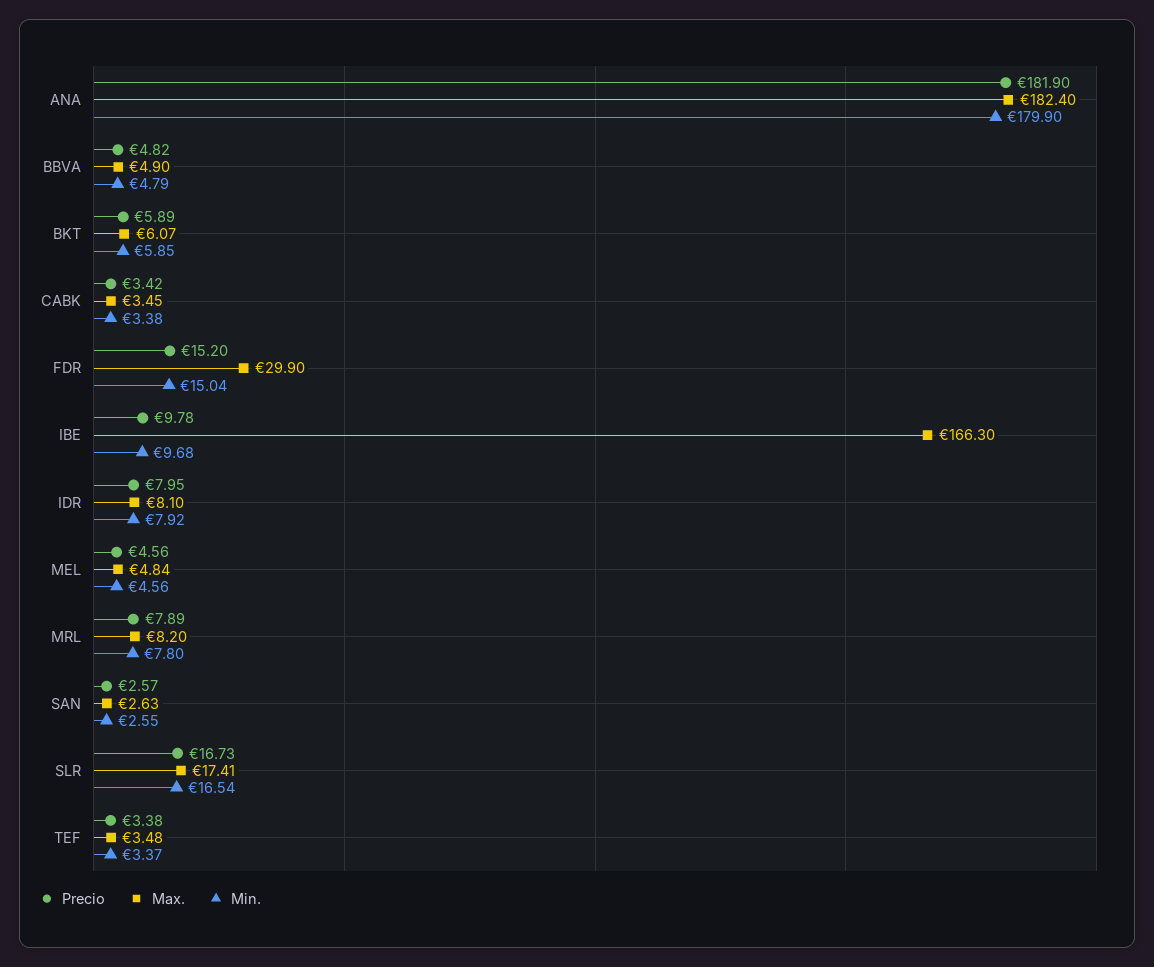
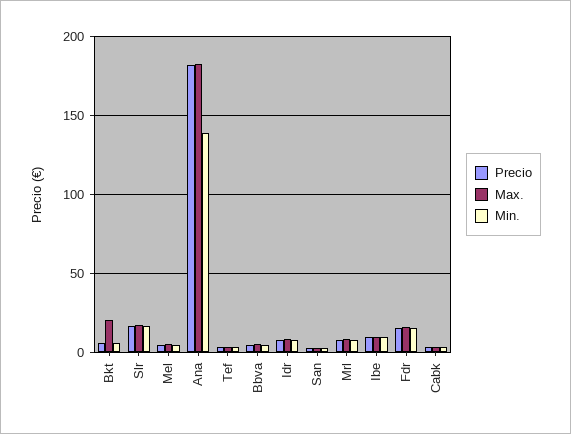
Min., ANA: 179.9 -> 140
Max., BKT: 6.07 -> 20
Max., FDR: 29.9 -> 15
Max., IBE: 166.3 -> 10

